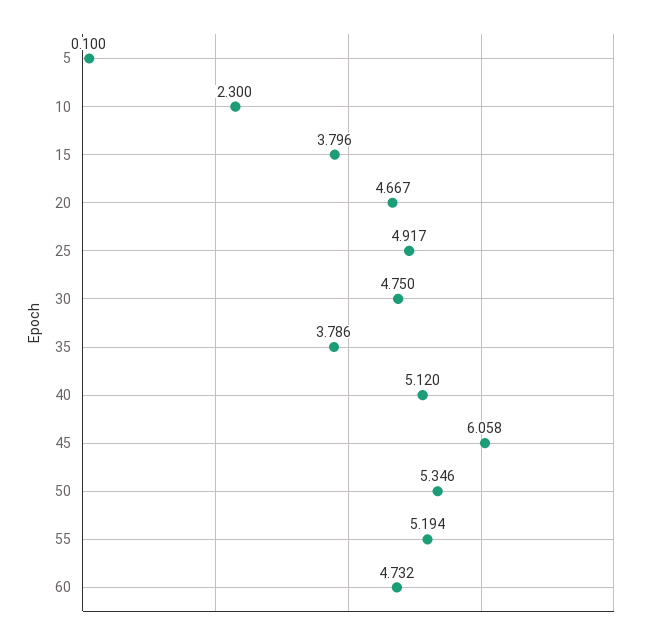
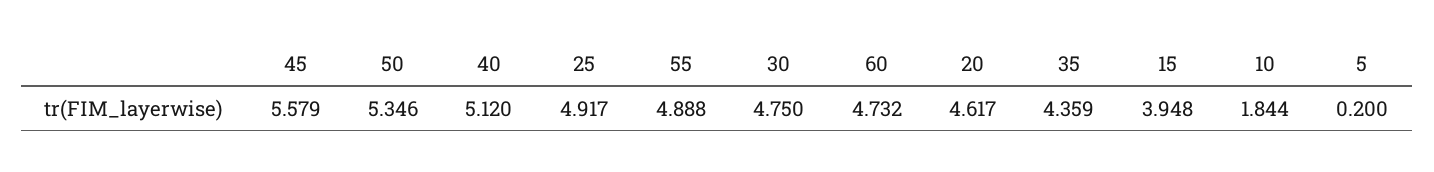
5: 0.1 -> 0.2
10: 2.3 -> 1.844
15: 3.796 -> 3.948
20: 4.667 -> 4.617
35: 3.786 -> 4.359
45: 6.058 -> 5.579
55: 5.194 -> 4.888

